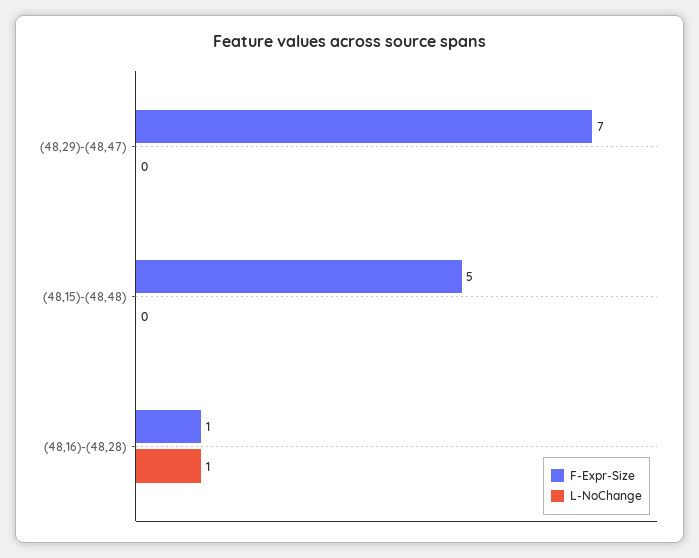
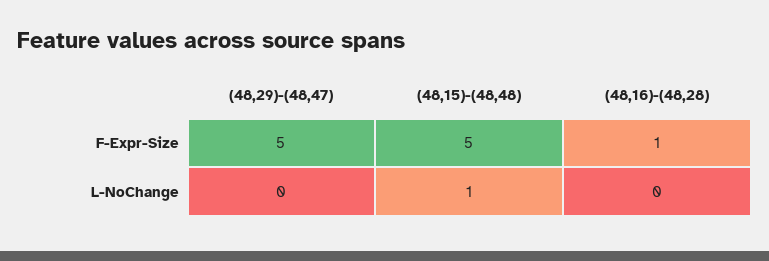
F-Expr-Size, (48,29)-(48,47): 7 -> 5
L-NoChange, (48,15)-(48,48): 0 -> 1
L-NoChange, (48,16)-(48,28): 1 -> 0

